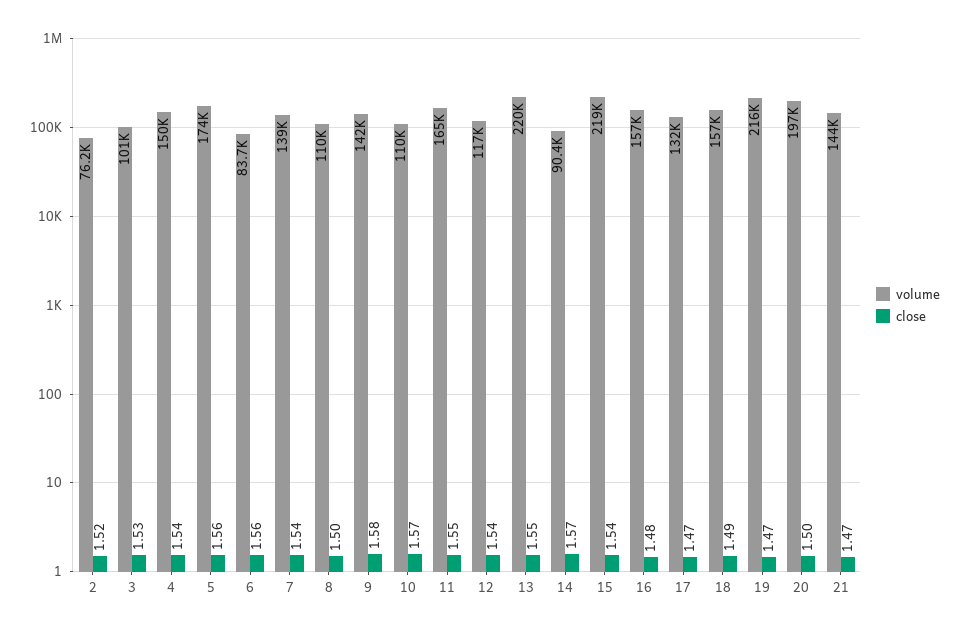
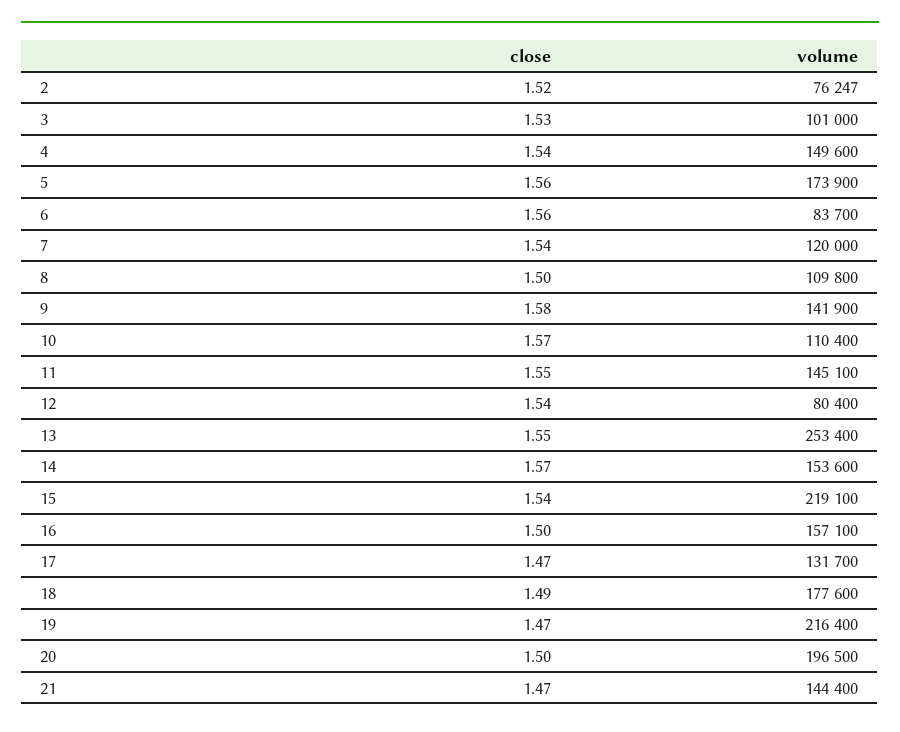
volume, 7: 139000 -> 120000
volume, 11: 165000 -> 145100
volume, 12: 117000 -> 80400
volume, 13: 220000 -> 253400
volume, 14: 90400 -> 153600
close, 16: 1.48 -> 1.5
volume, 18: 157000 -> 177600

